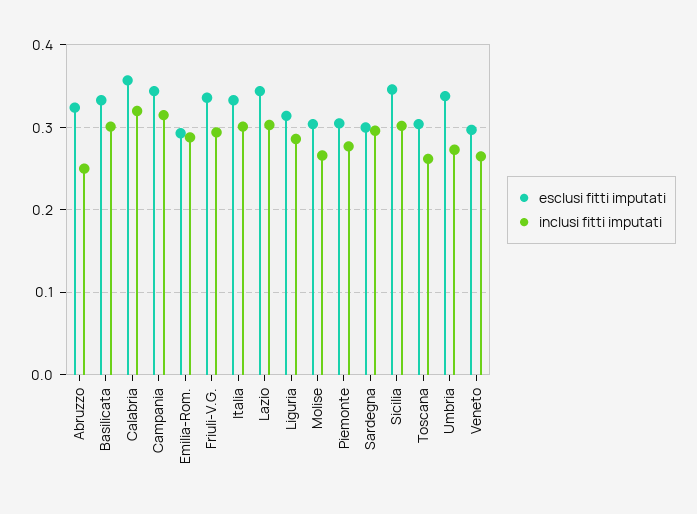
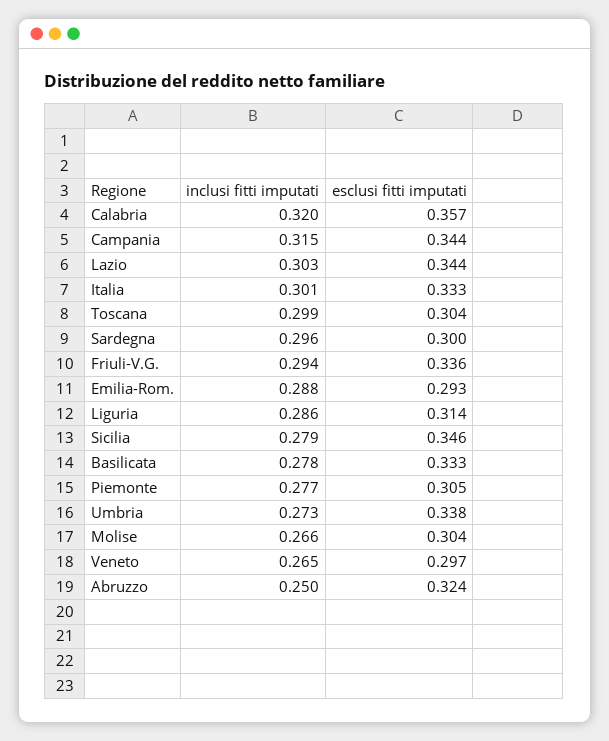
inclusi fitti imputati, Basilicata: 0.3 -> 0.278
inclusi fitti imputati, Sicilia: 0.3 -> 0.279
inclusi fitti imputati, Toscana: 0.26 -> 0.299

